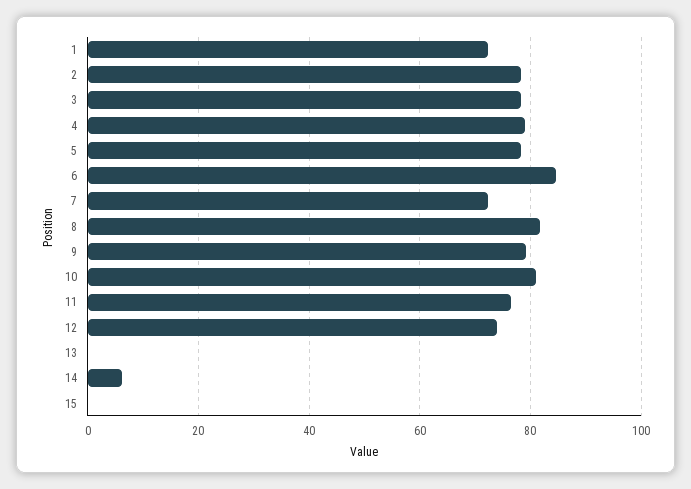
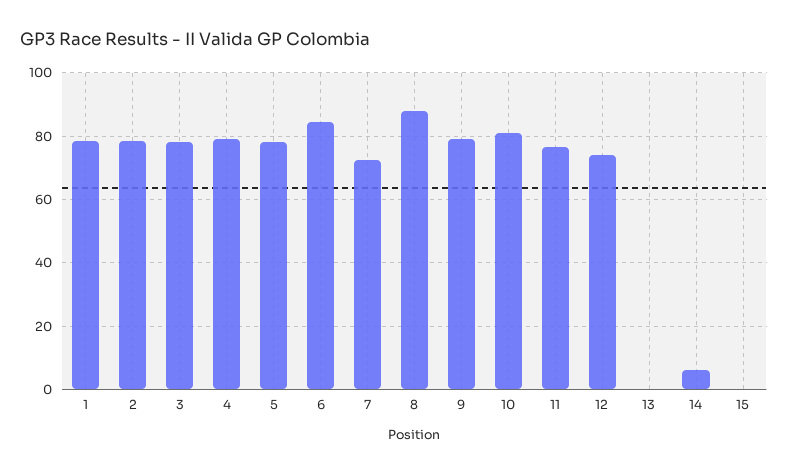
1: 72 -> 78
8: 82 -> 88

